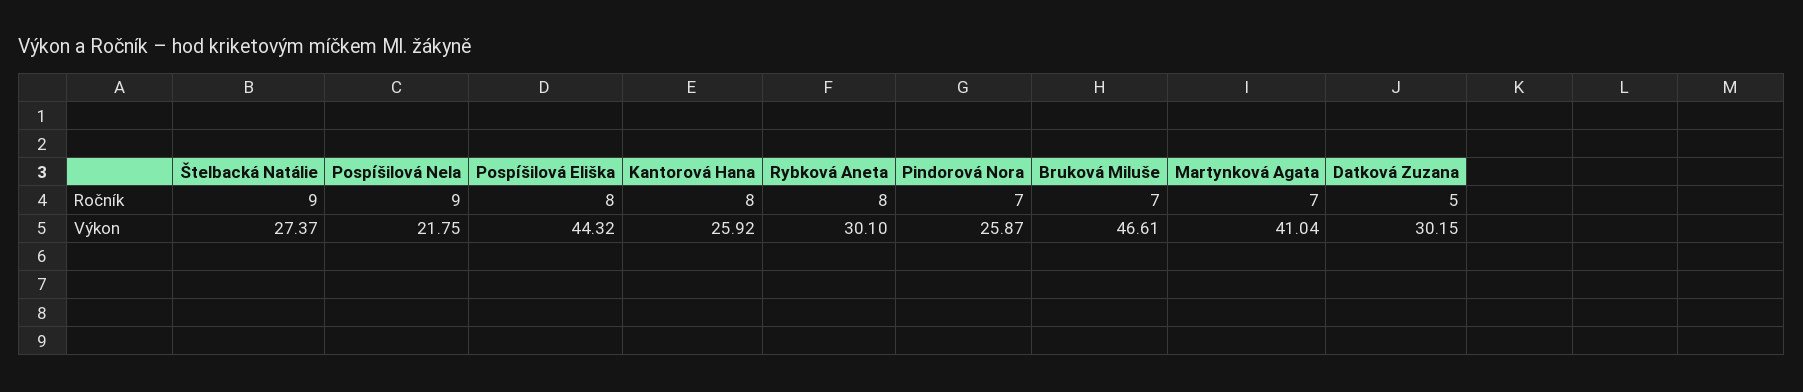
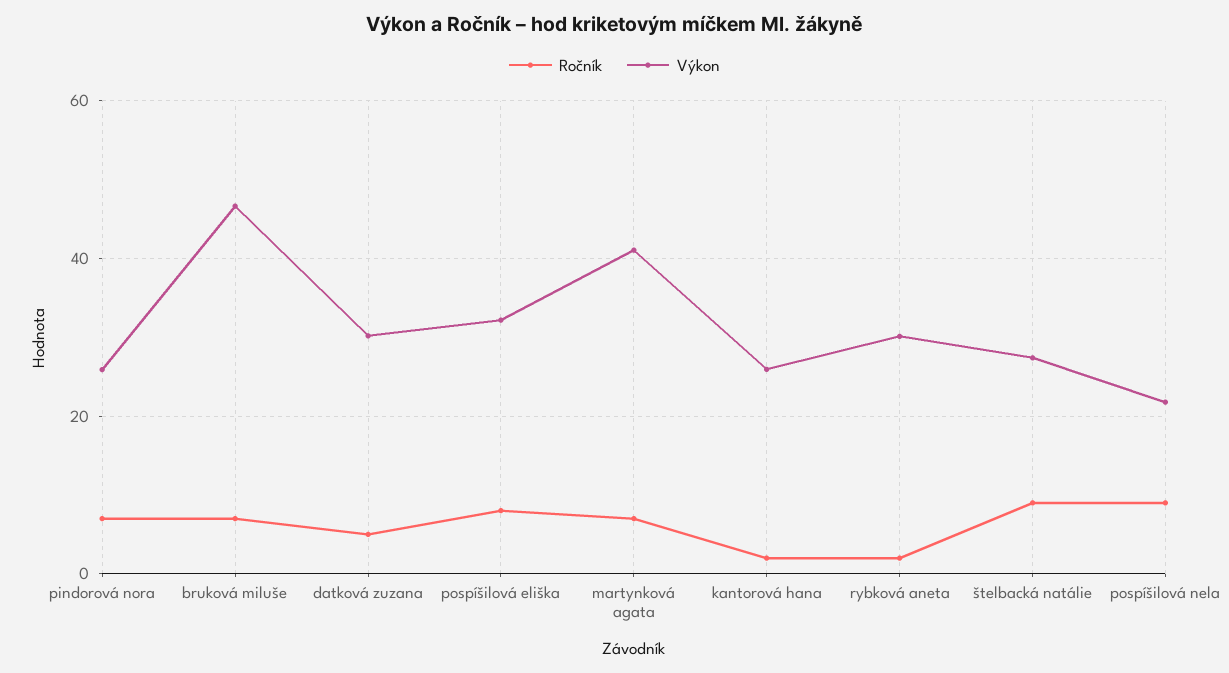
Ročník, Kantorová Hana: 8 -> 2
Ročník, Rybková Aneta: 8 -> 2
Výkon, Pospíšilová Eliška: 44.32 -> 32

